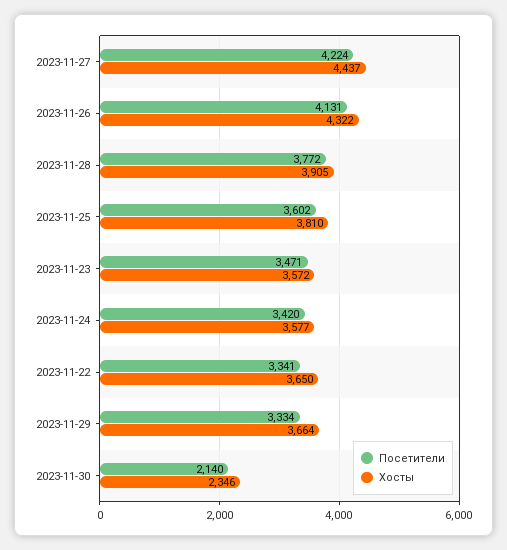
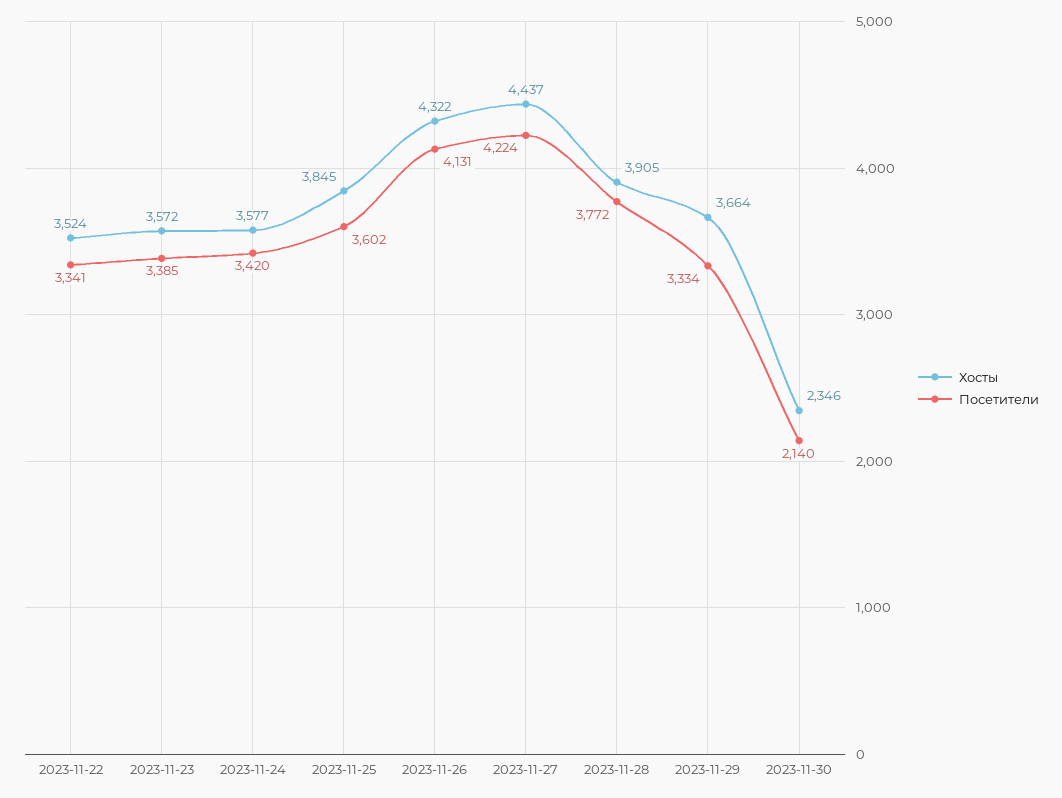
Хосты, 2023-11-25: 3810 -> 3845
Посетители, 2023-11-23: 3471 -> 3385
Хосты, 2023-11-22: 3650 -> 3524

